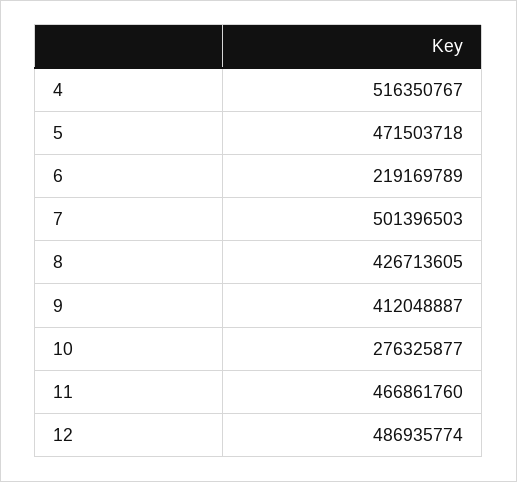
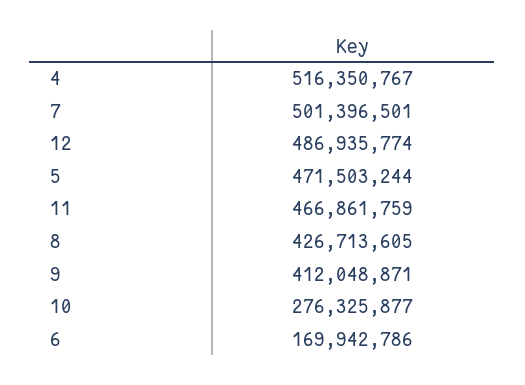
5: 471503718 -> 471503244
6: 219169789 -> 169942786
7: 501396503 -> 501396501
9: 412048887 -> 412048871
11: 466861760 -> 466861759

